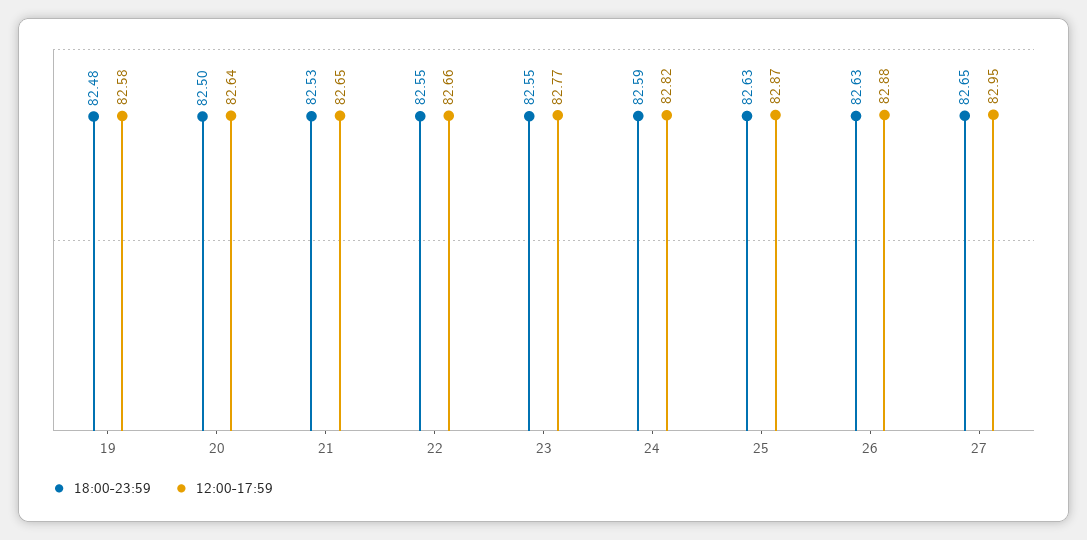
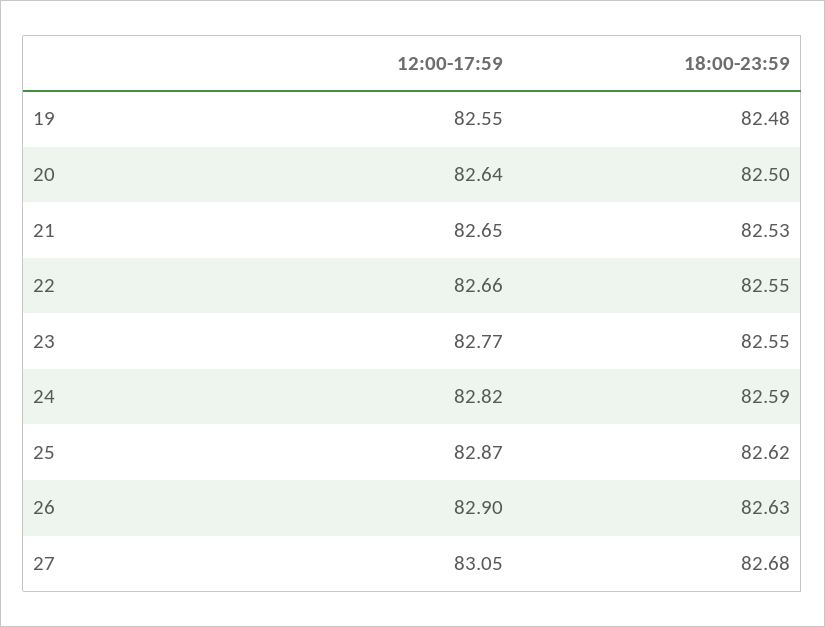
12:00-17:59, 19: 82.58 -> 82.55
18:00-23:59, 25: 82.63 -> 82.62
12:00-17:59, 26: 82.88 -> 82.9
18:00-23:59, 27: 82.65 -> 82.68
12:00-17:59, 27: 82.95 -> 83.05

